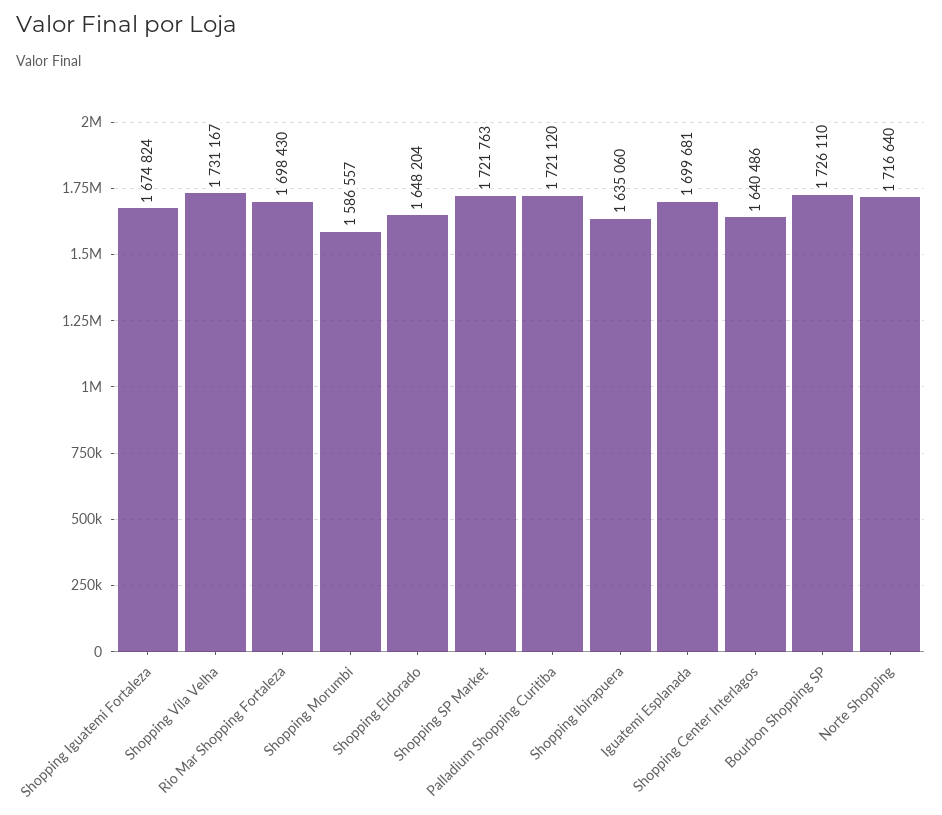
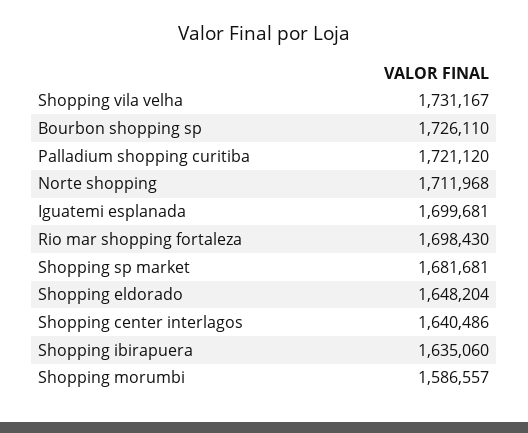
Shopping Iguatemi Fortaleza: 1674824 -> none
Shopping SP Market: 1721763 -> 1681681
Norte Shopping: 1716640 -> 1711968

